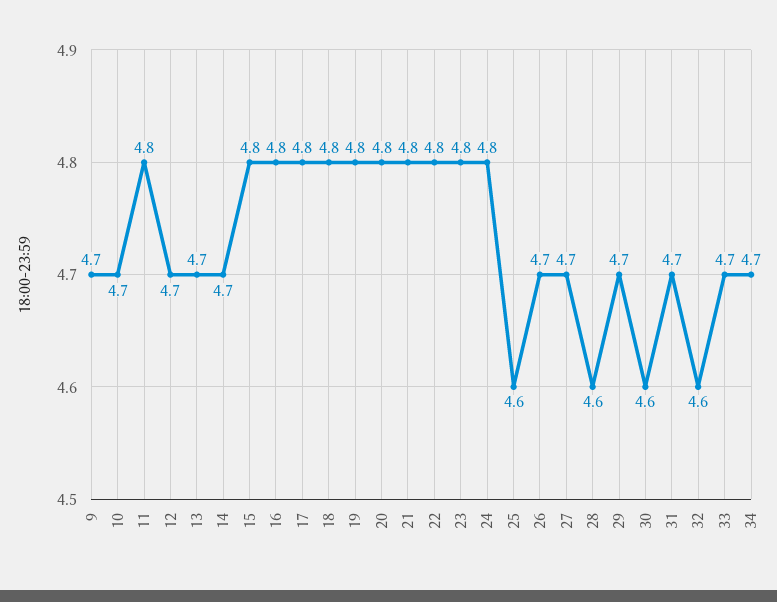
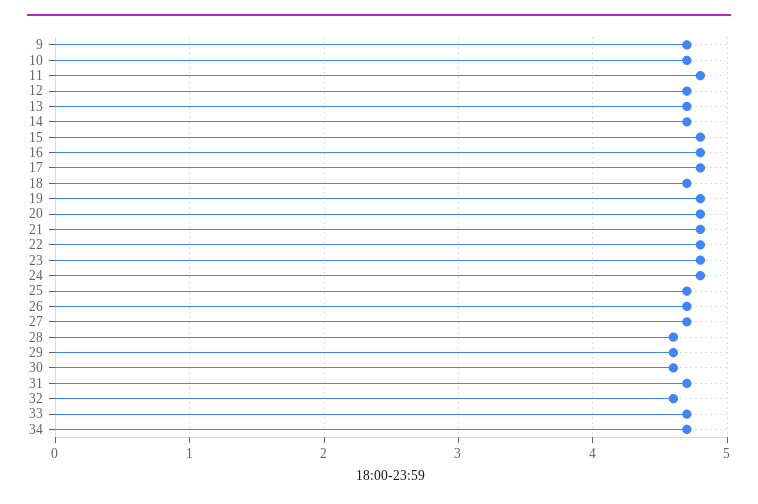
18: 4.8 -> 4.7
25: 4.6 -> 4.7
29: 4.7 -> 4.6

